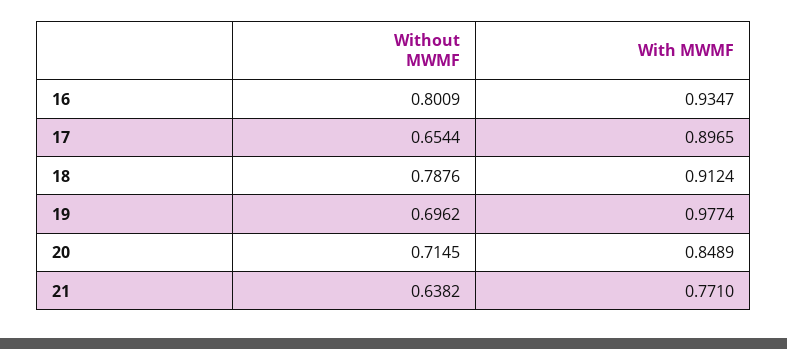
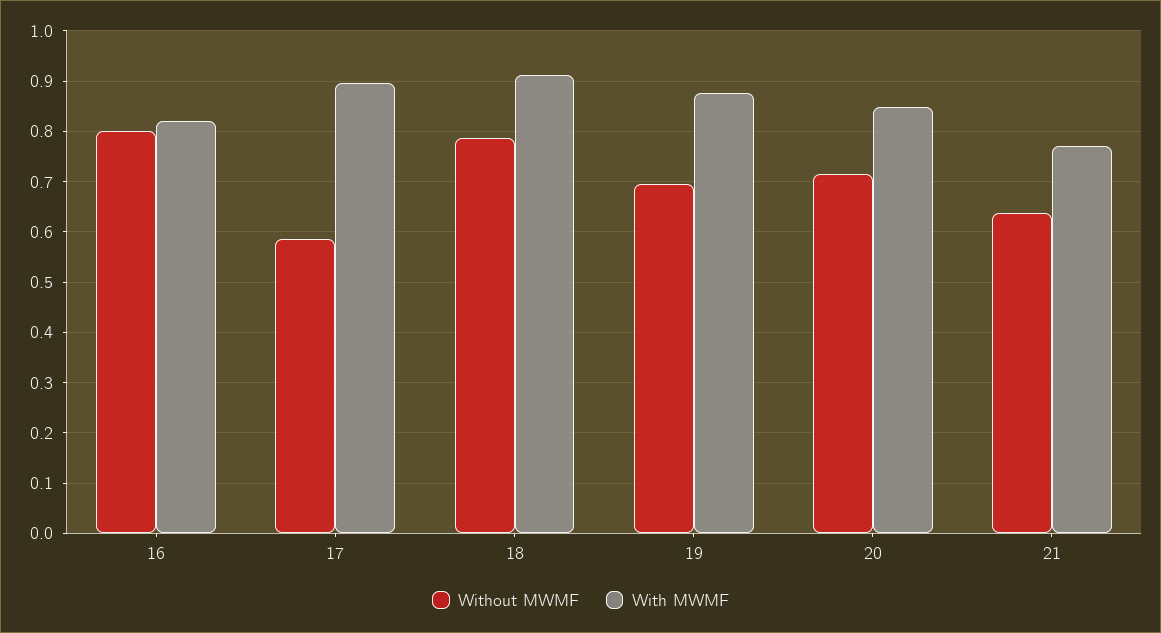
With MWMF, 16: 0.9347 -> 0.82
Without MWMF, 17: 0.6544 -> 0.58
With MWMF, 19: 0.9774 -> 0.88

